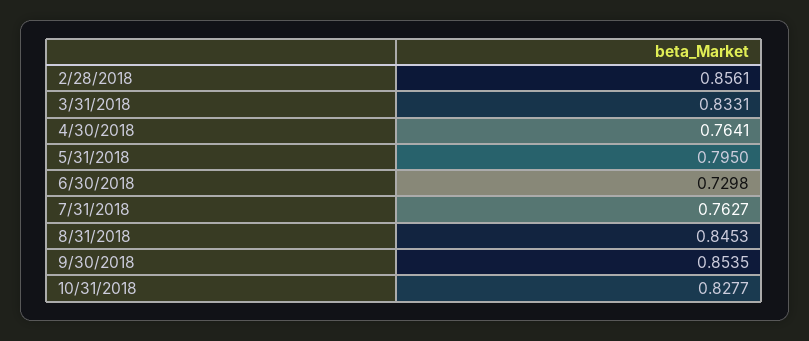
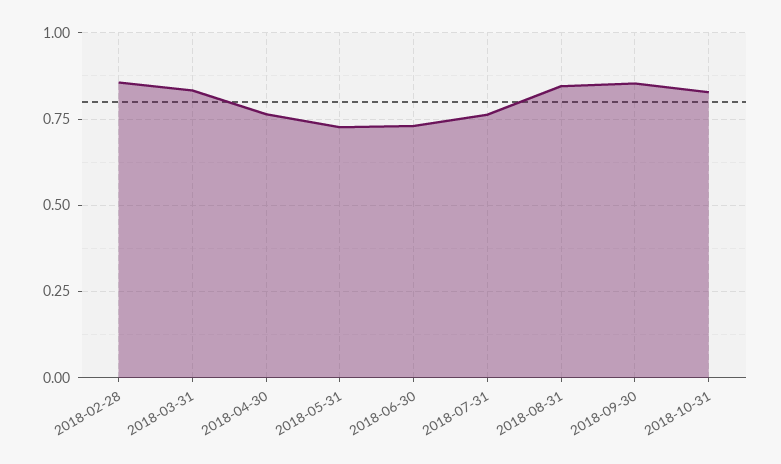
5/31/2018: 0.795 -> 0.725

